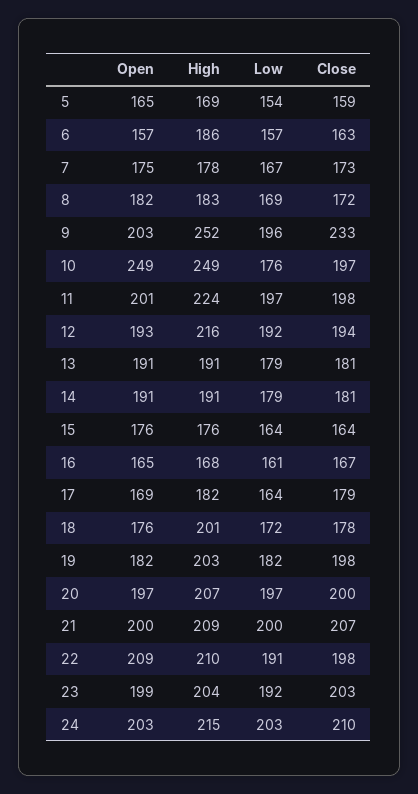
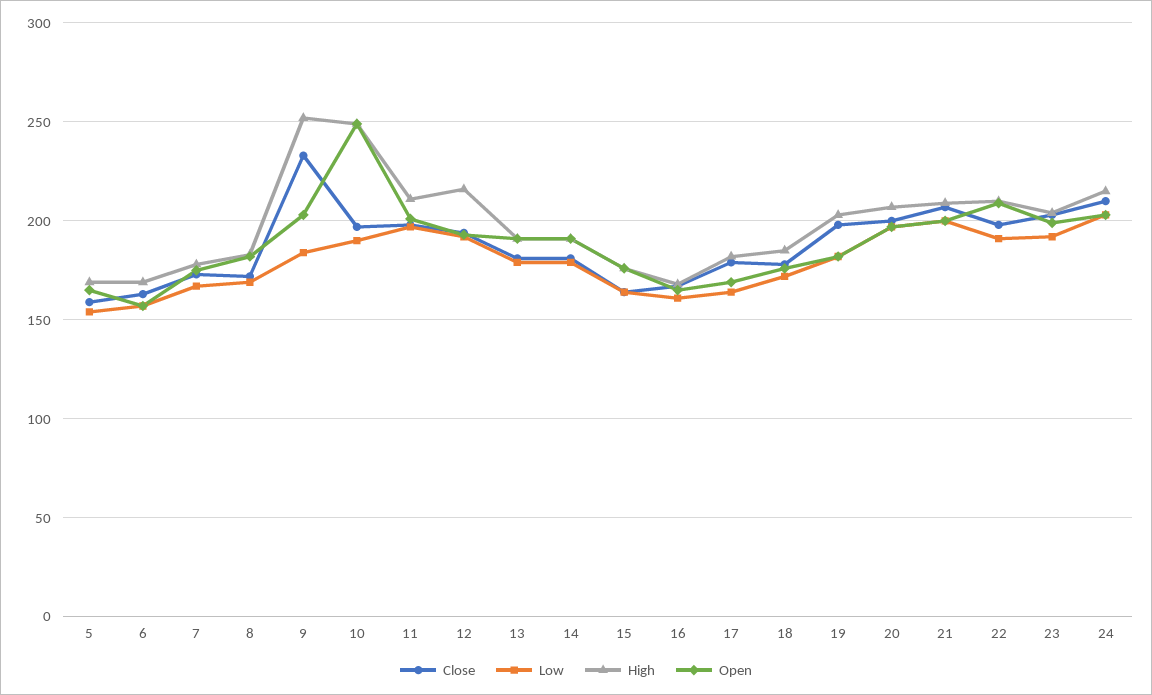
High, 6: 186 -> 170
Low, 9: 196 -> 185
Low, 10: 176 -> 190
High, 11: 224 -> 210
High, 18: 201 -> 185

